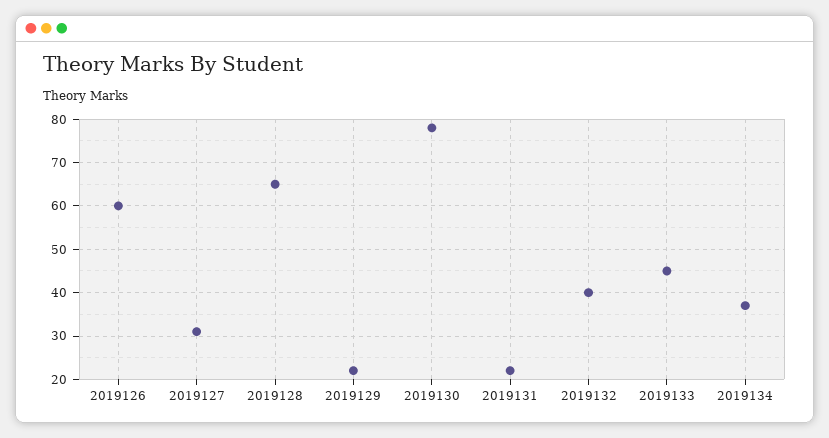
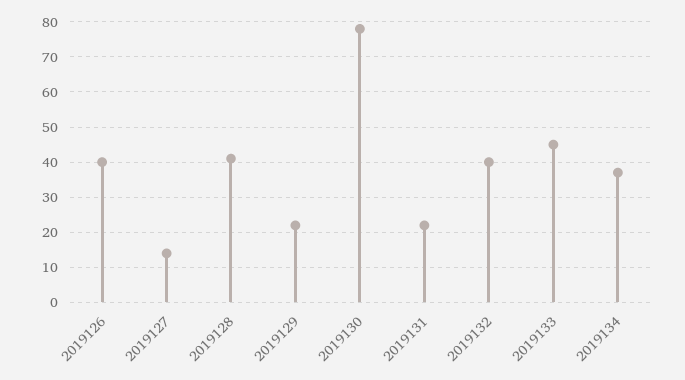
2019126: 60 -> 40
2019127: 30 -> 15
2019128: 65 -> 40

